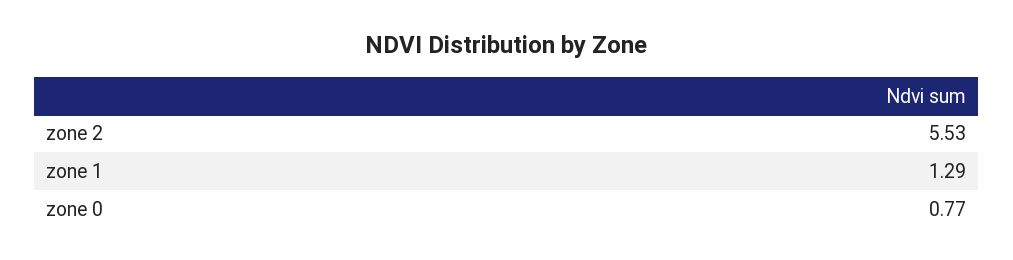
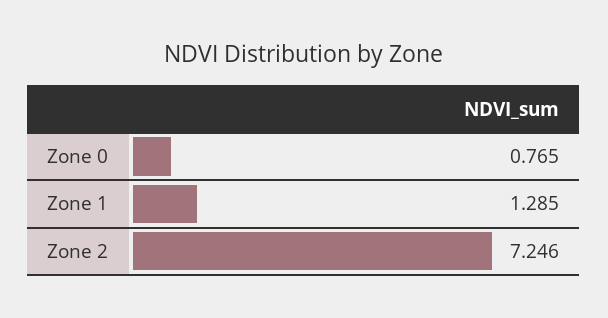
zone 2: 5.53 -> 7.246

